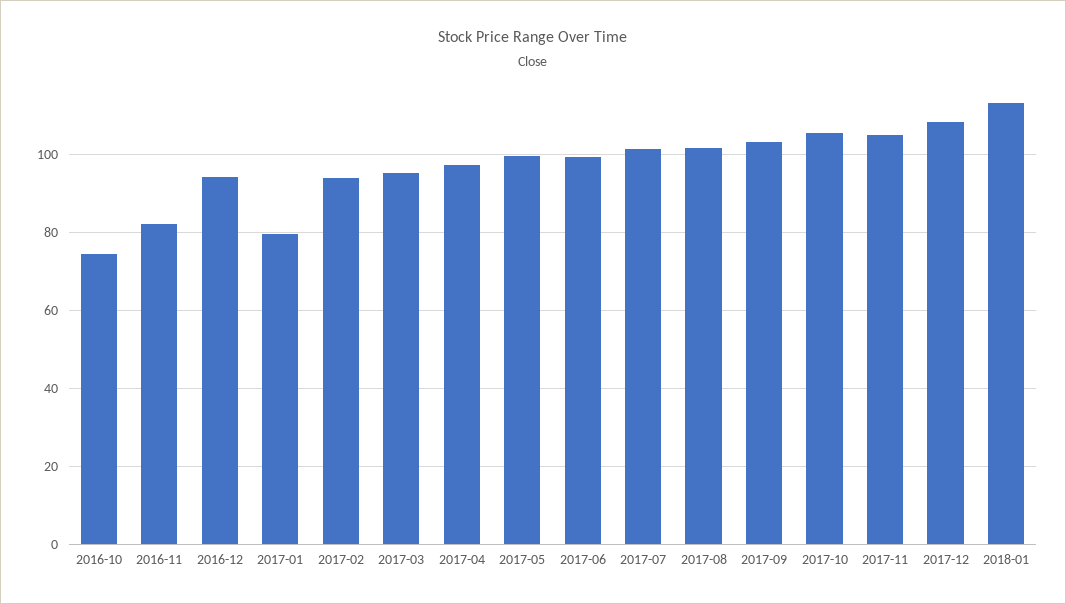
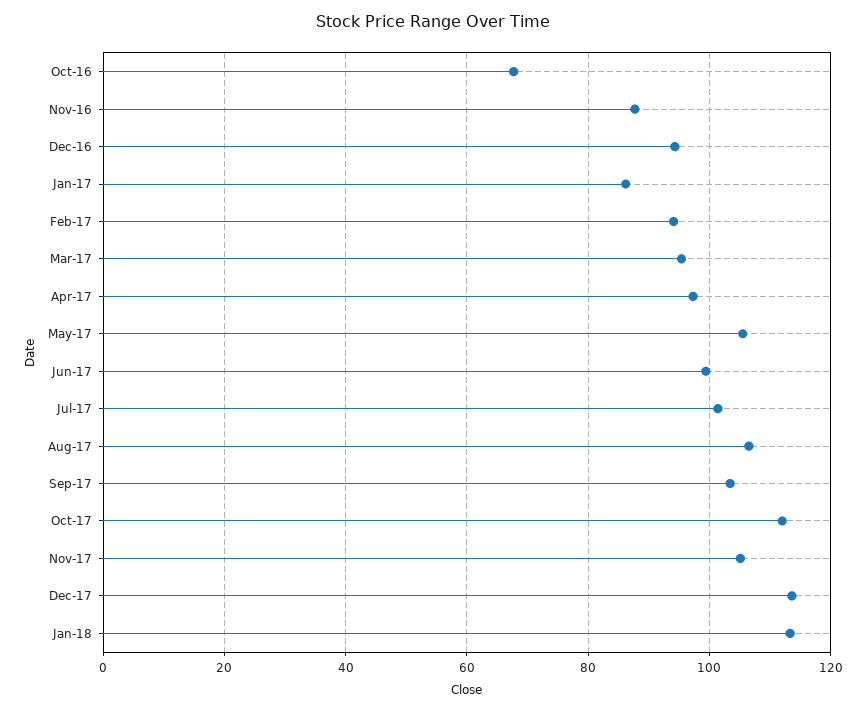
2016-10: 74 -> 68
2016-11: 82 -> 88
2017-01: 80 -> 86
2017-05: 100 -> 106
2017-08: 102 -> 106
2017-10: 106 -> 112
2017-12: 108 -> 114

